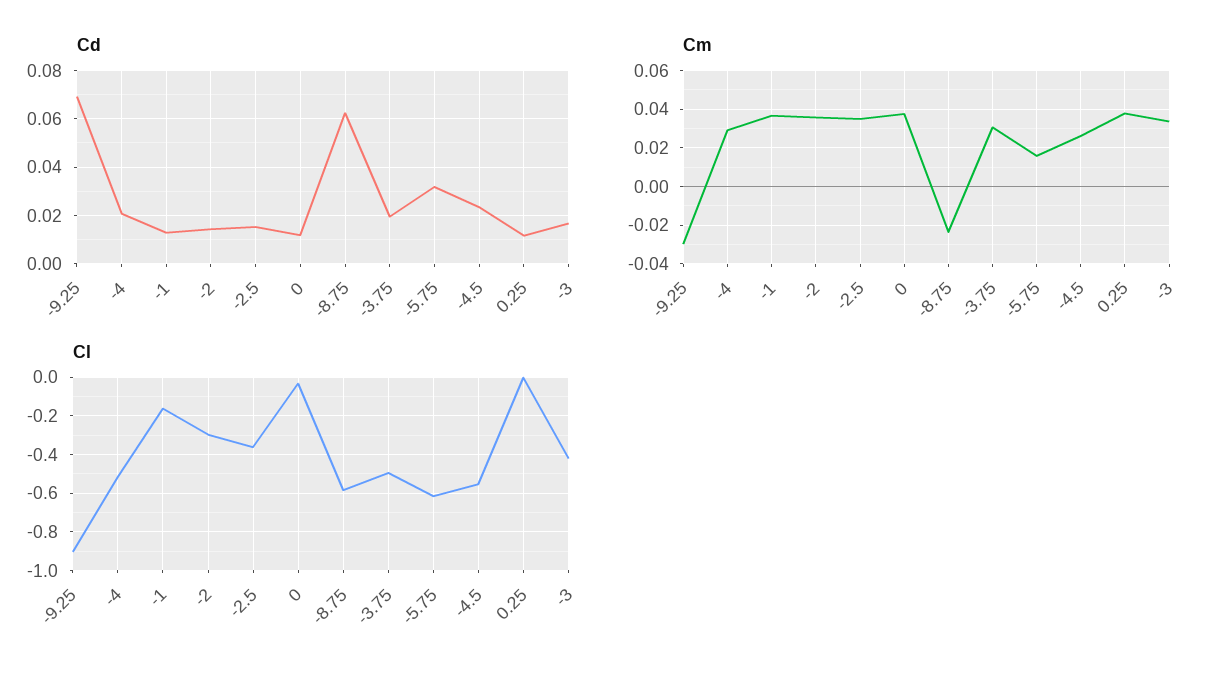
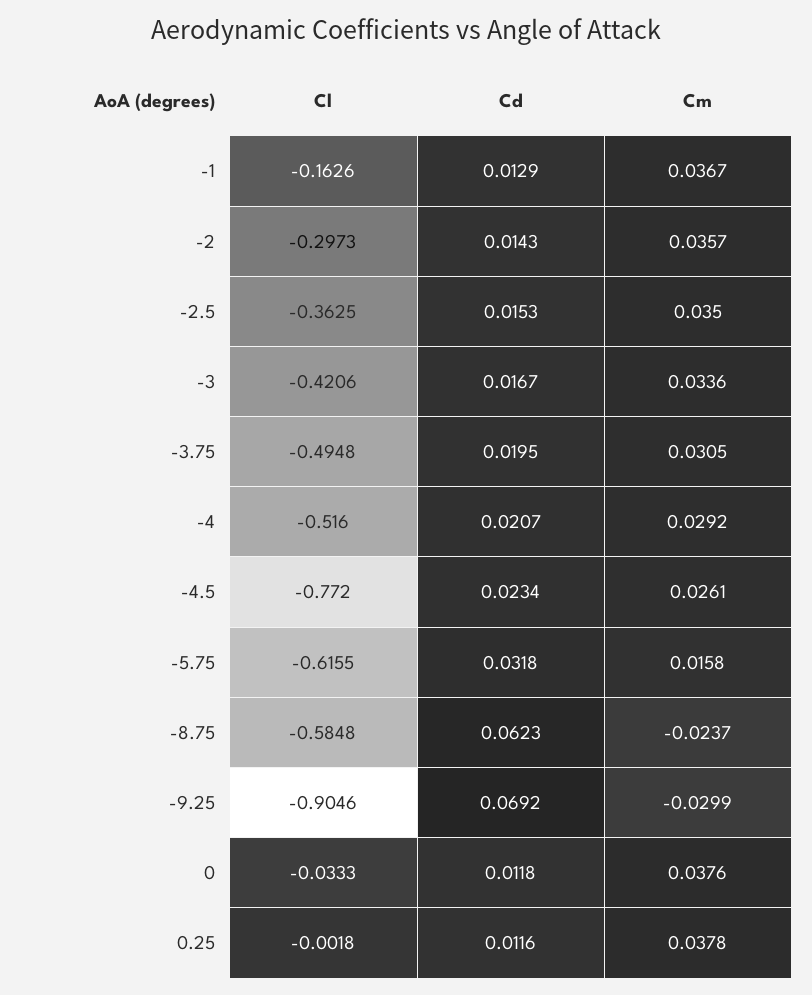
Cl, -4.5: -0.55 -> -0.772

